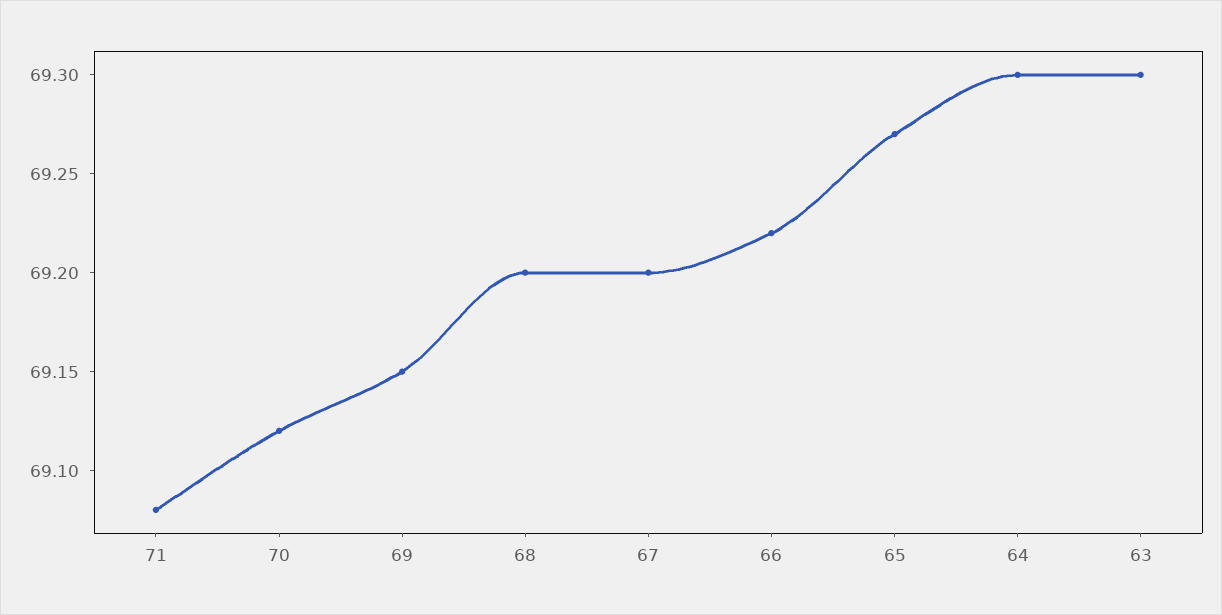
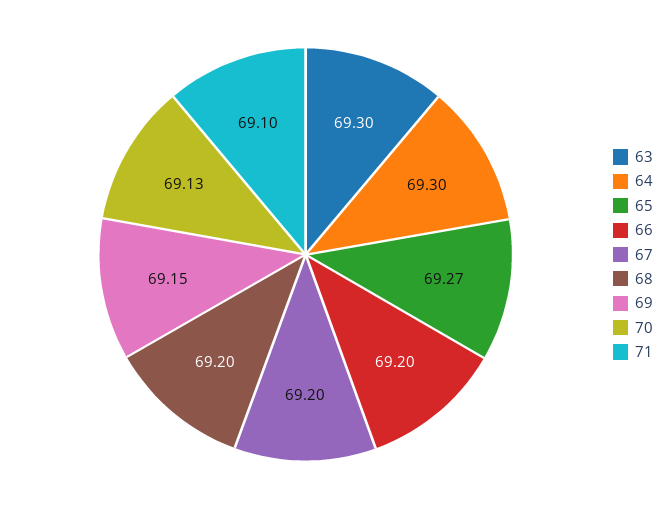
71: 69.08 -> 69.1
70: 69.12 -> 69.13
66: 69.22 -> 69.2

